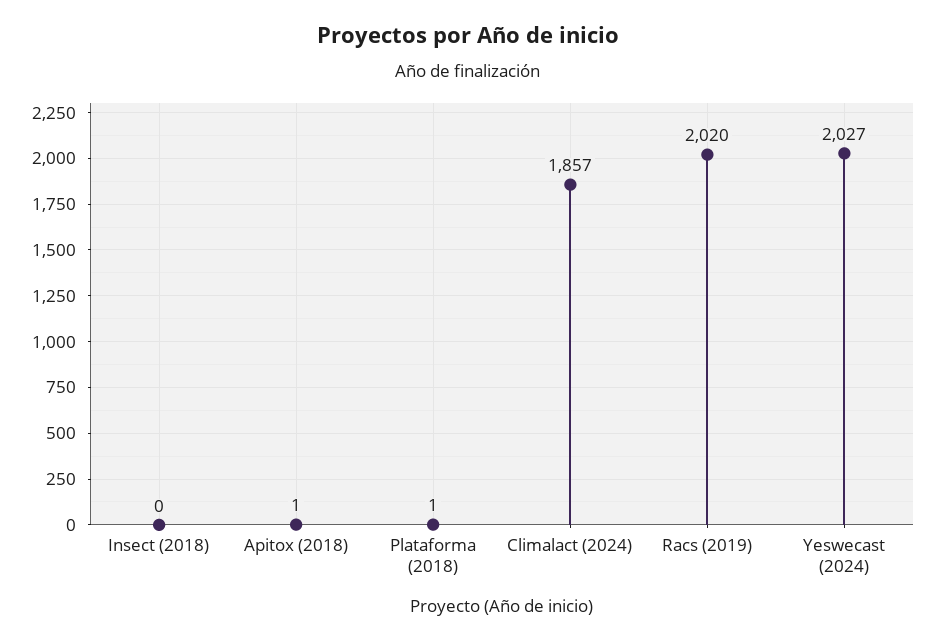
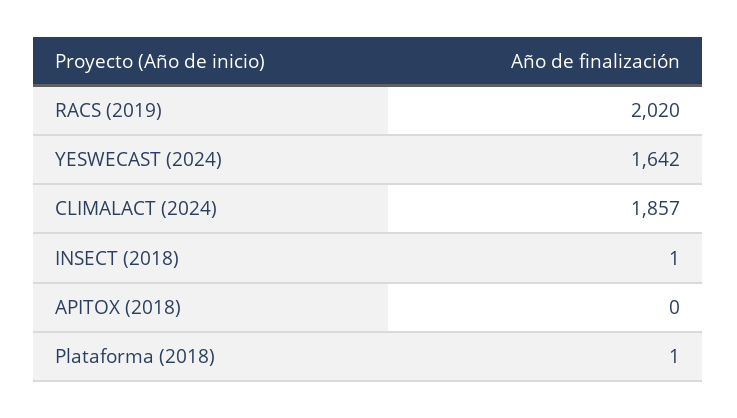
Insect (2018): 0 -> 1
Apitox (2018): 1 -> 0
Yeswecast (2024): 2027 -> 1642

